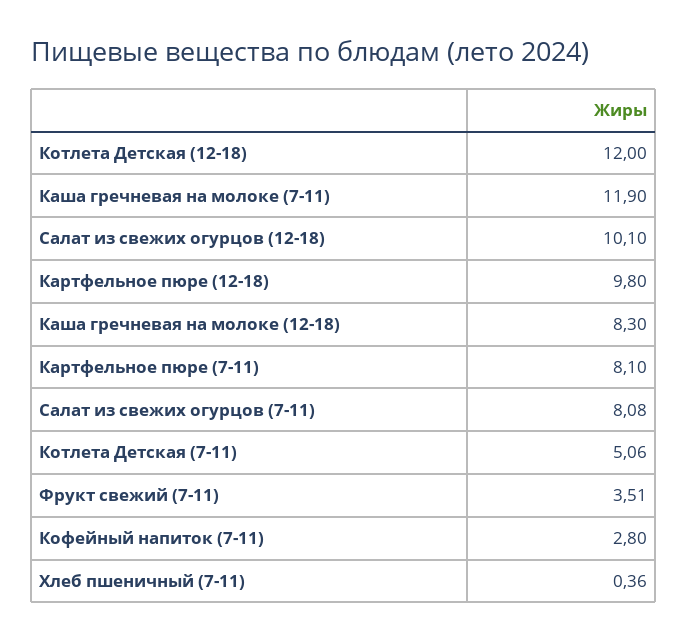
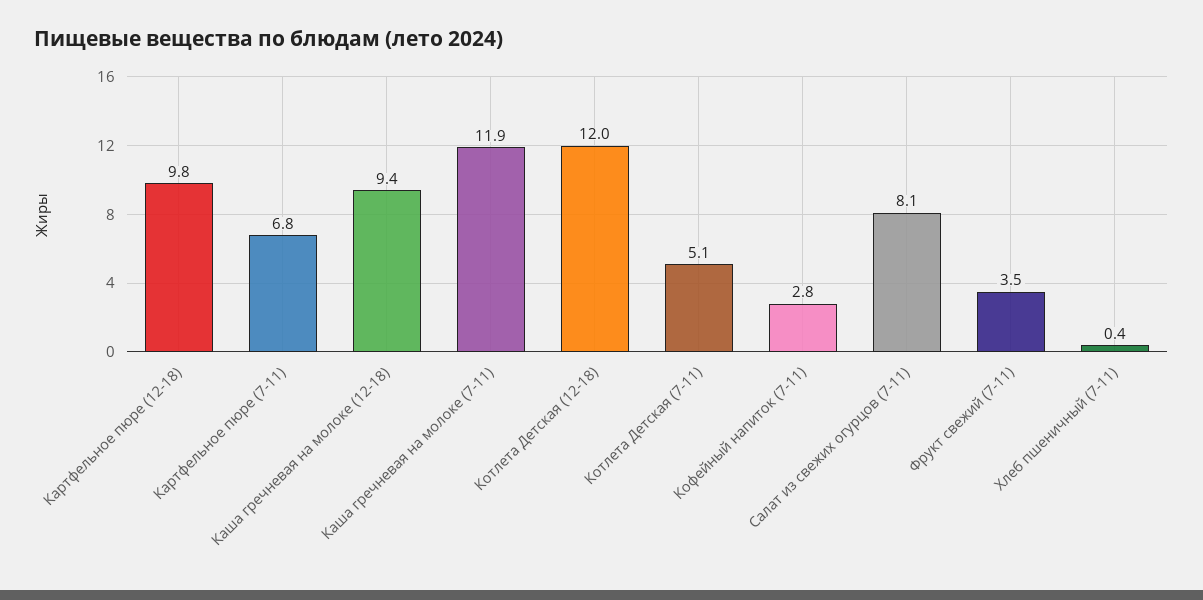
Салат из свежих огурцов (12-18): 10.1 -> none
Каша гречневая на молоке (12-18): 8.3 -> 9.4
Картфельное пюре (7-11): 8.1 -> 6.8

